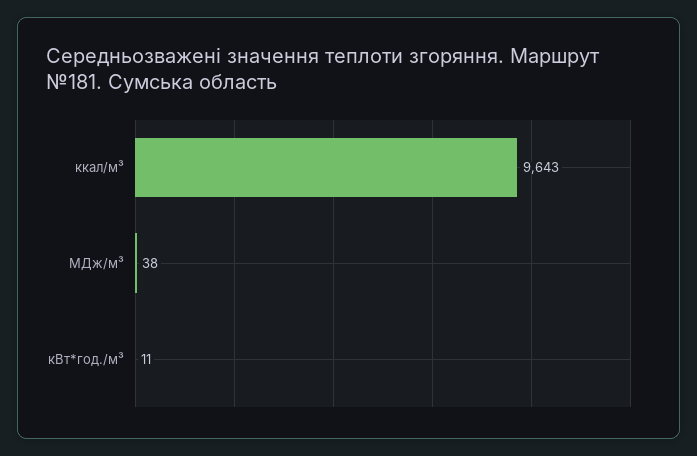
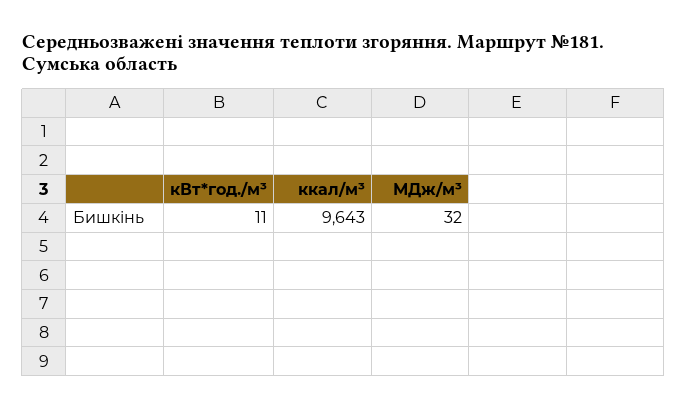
МДж/м³: 38 -> 32

